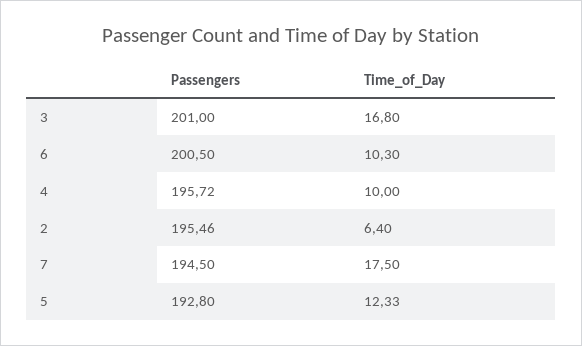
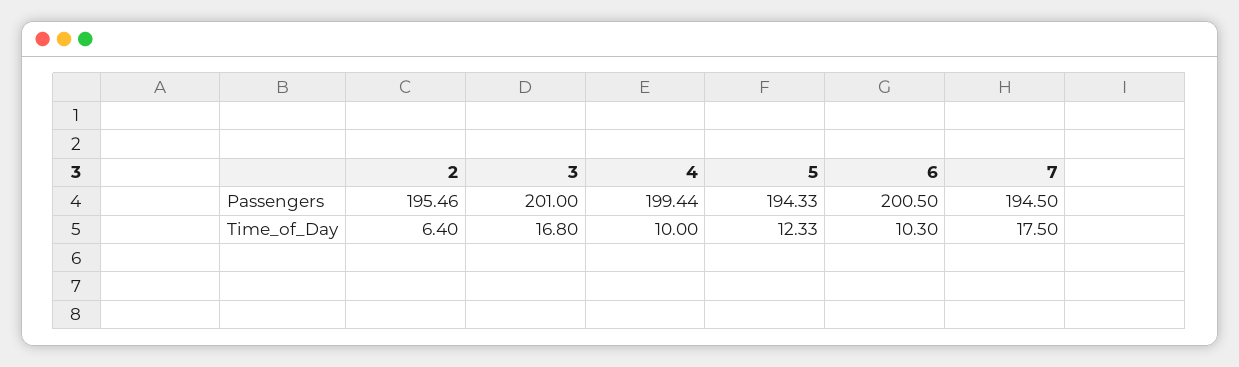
Passengers, 4: 195.72 -> 199.44
Passengers, 5: 192.8 -> 194.33

